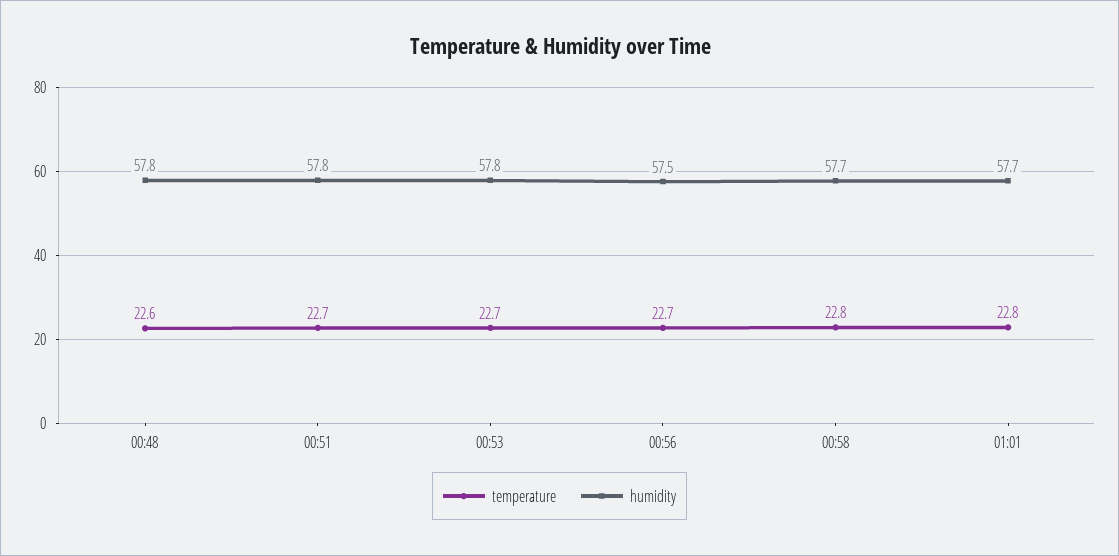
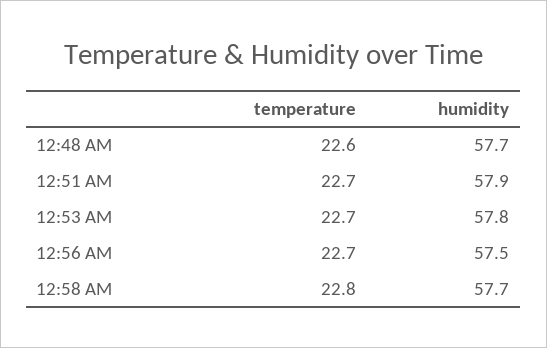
humidity, 00:48: 57.8 -> 57.7
humidity, 00:51: 57.8 -> 57.9
temperature, 01:01: 22.8 -> none
humidity, 01:01: 57.7 -> none

